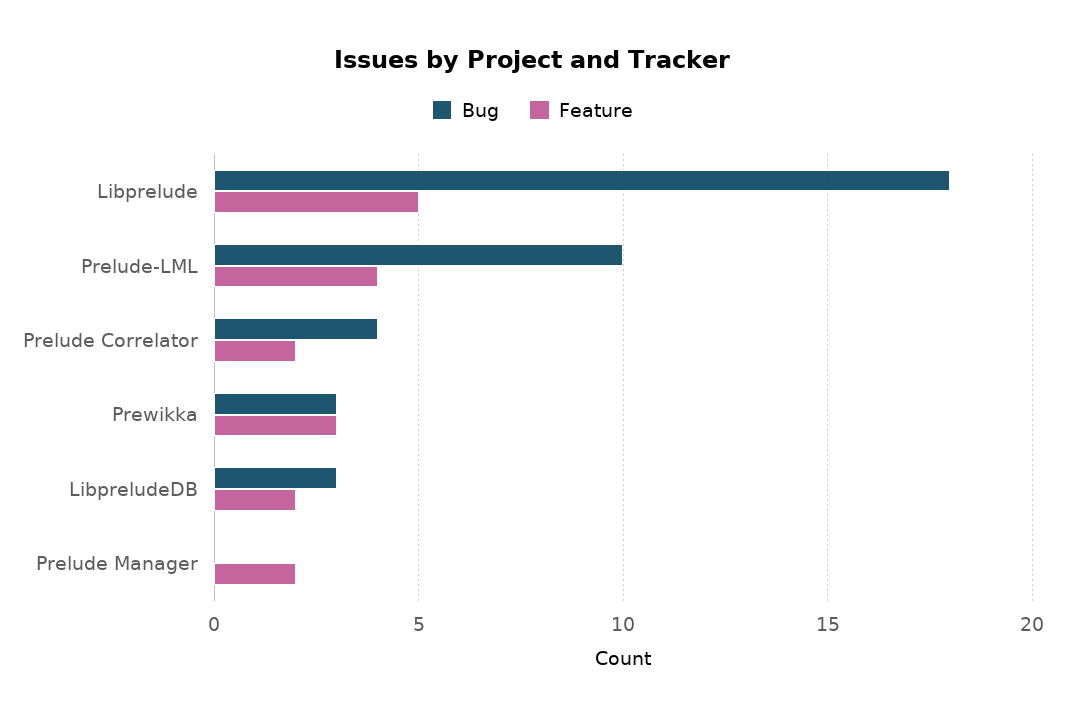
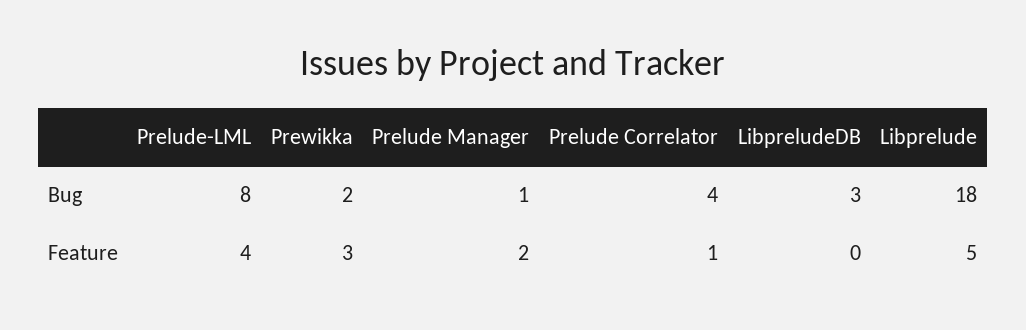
Bug, Prelude-LML: 10 -> 8
Feature, Prelude Correlator: 2 -> 1
Bug, Prewikka: 3 -> 2
Feature, LibpreludeDB: 2 -> 0
Bug, Prelude Manager: 0 -> 1

